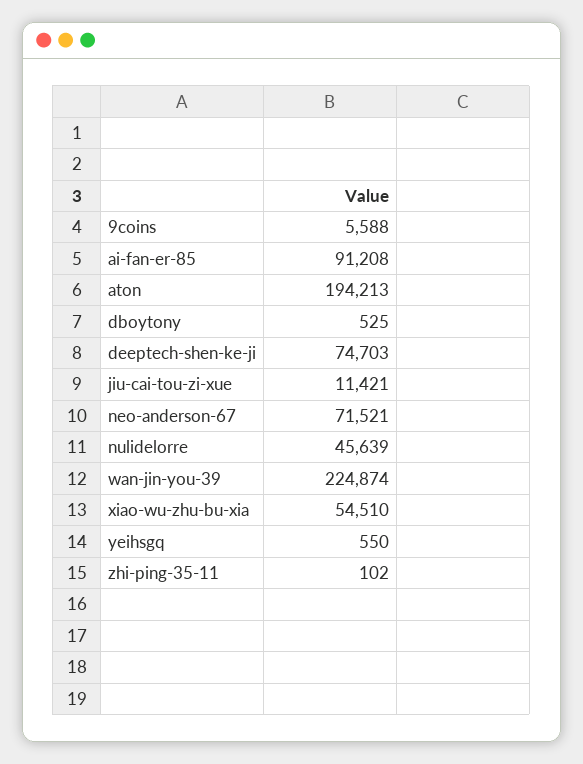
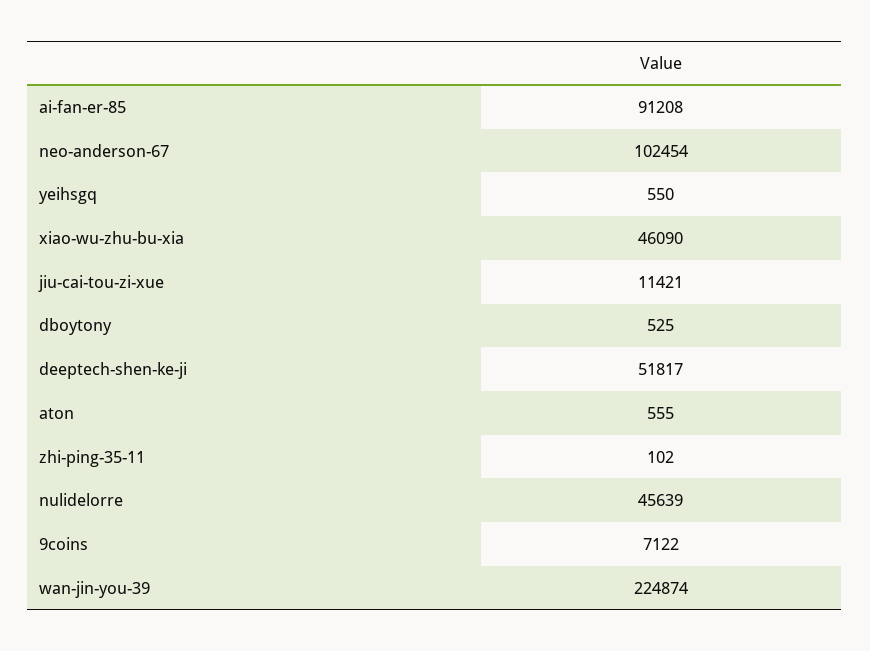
9coins: 5588 -> 7122
aton: 194213 -> 555
deeptech-shen-ke-ji: 74703 -> 51817
neo-anderson-67: 71521 -> 102454
xiao-wu-zhu-bu-xia: 54510 -> 46090

